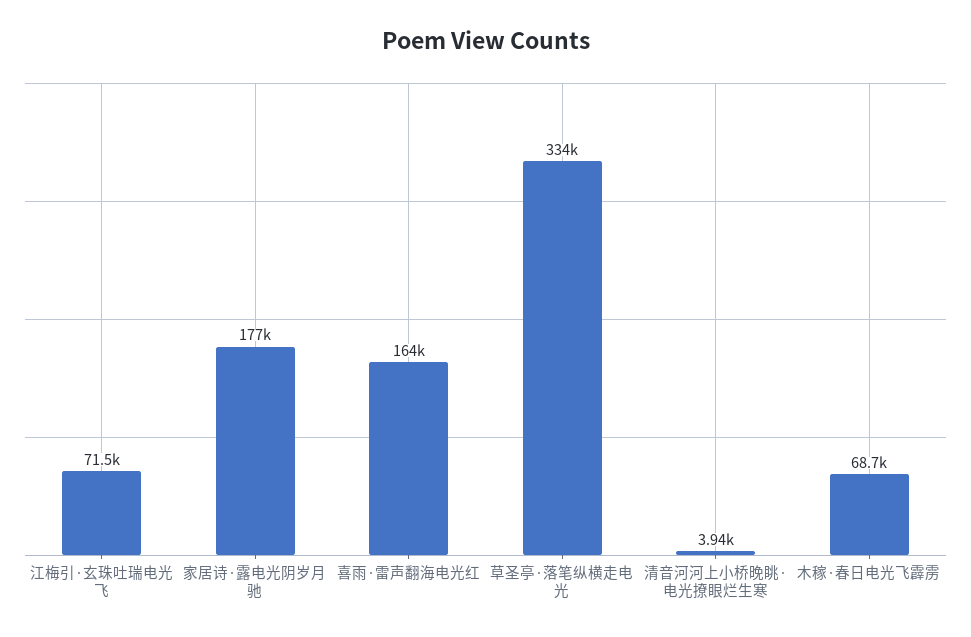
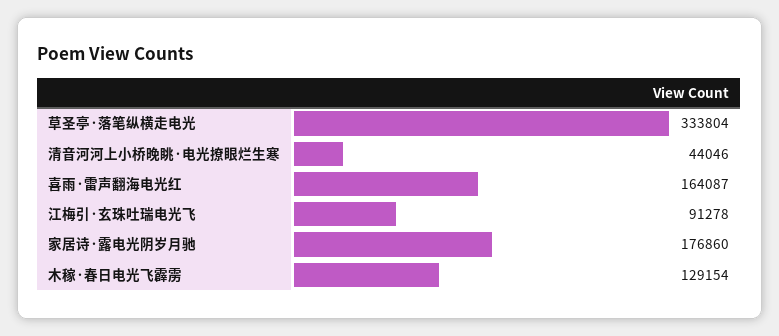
江梅引·玄珠吐瑞电光飞: 71500 -> 91278
清音河河上小桥晚眺·电光撩眼烂生寒: 3940 -> 44046
木稼·春日电光飞霹雳: 68700 -> 129154

